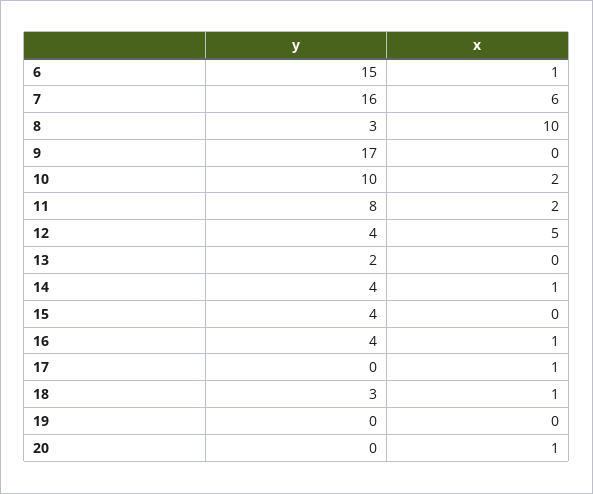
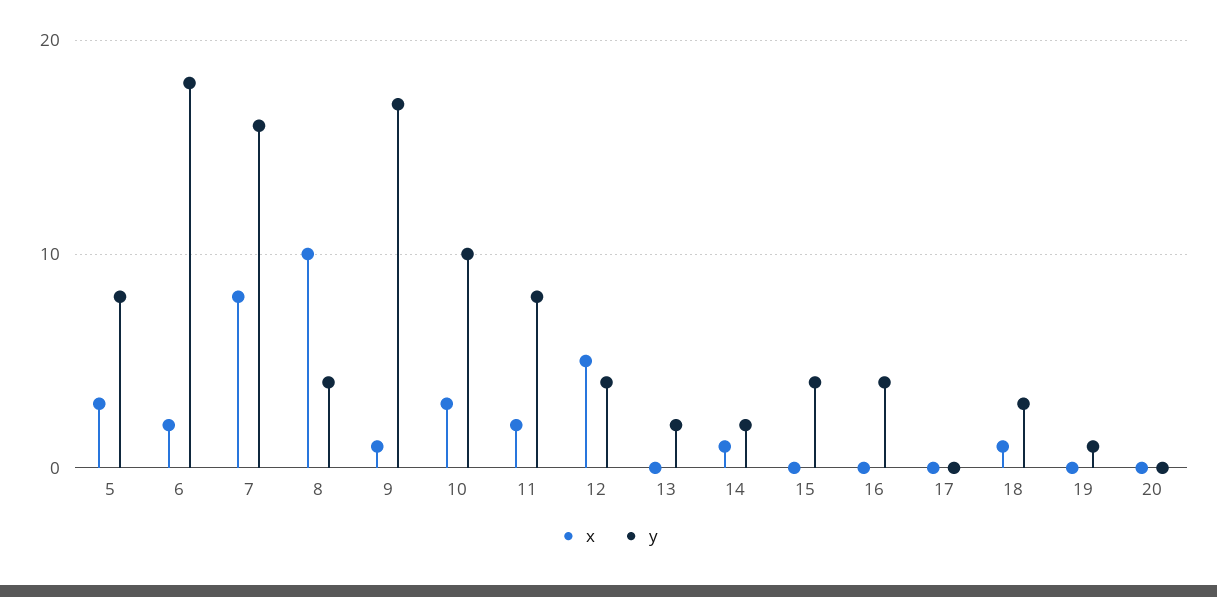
y, 6: 15 -> 18
x, 6: 1 -> 2
x, 7: 6 -> 8
y, 8: 3 -> 4
x, 9: 0 -> 1
x, 10: 2 -> 3
y, 14: 4 -> 2
x, 16: 1 -> 0
x, 17: 1 -> 0
y, 19: 0 -> 1
x, 20: 1 -> 0
x, 5: none -> 3
y, 5: none -> 8

